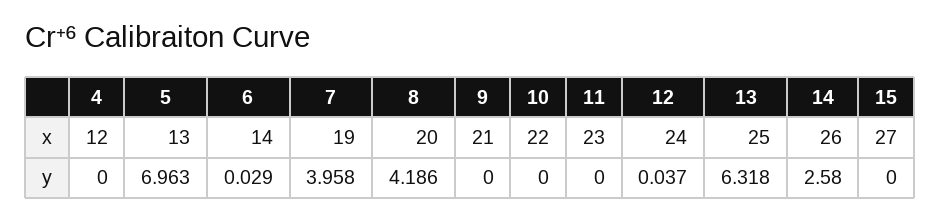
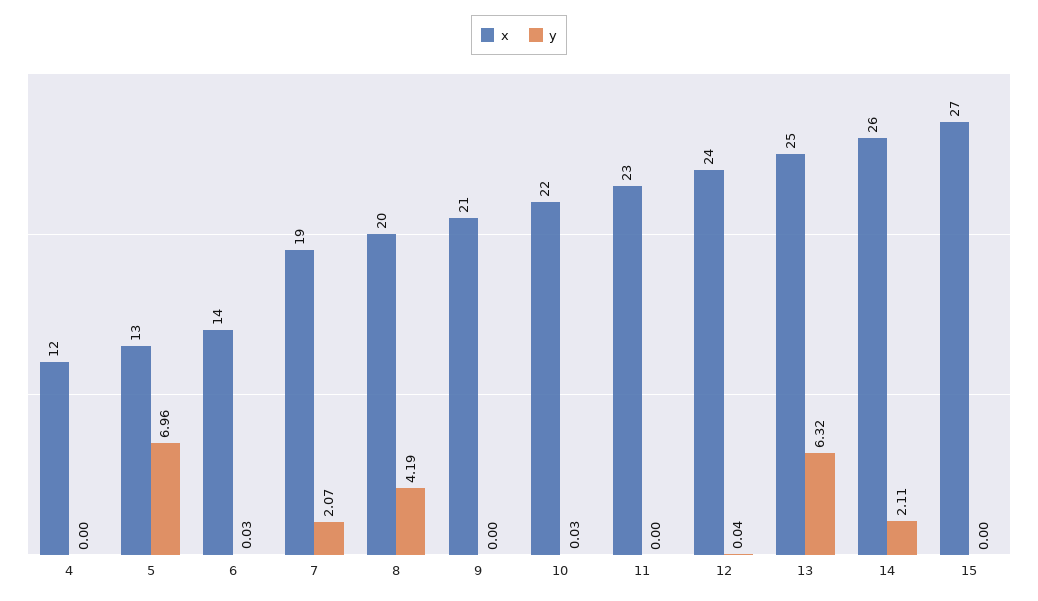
y, 7: 3.958 -> 2.07
y, 10: 0 -> 0.03
y, 14: 2.58 -> 2.11

